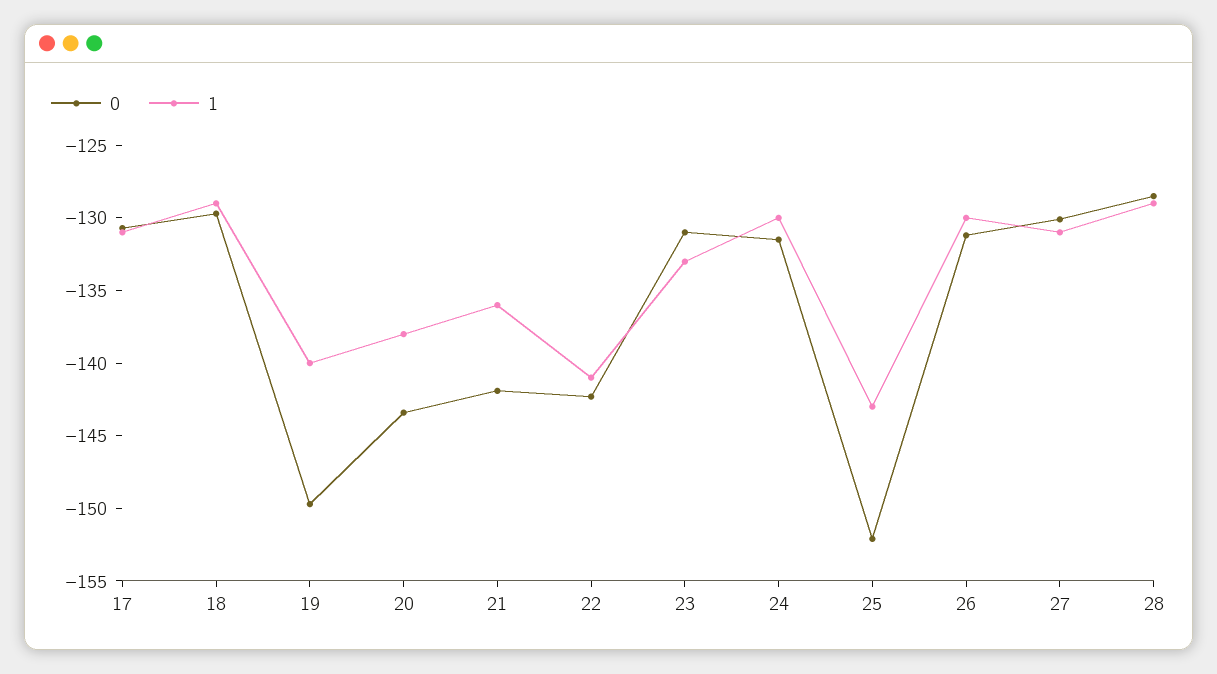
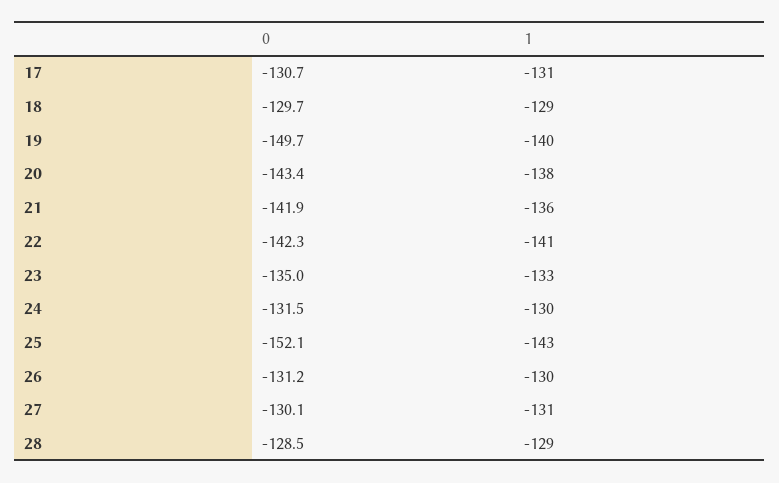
0, 23: -131 -> -135

